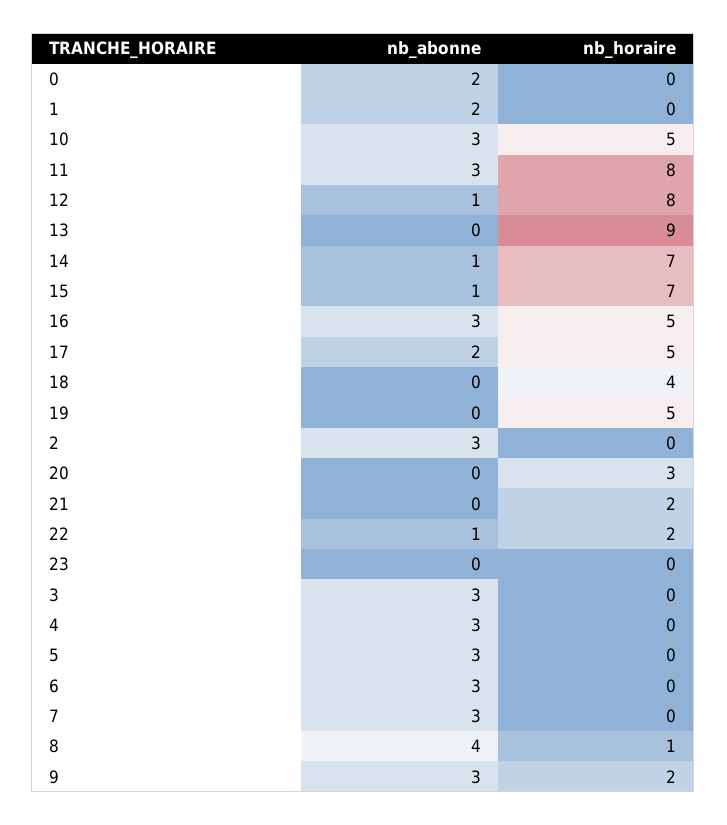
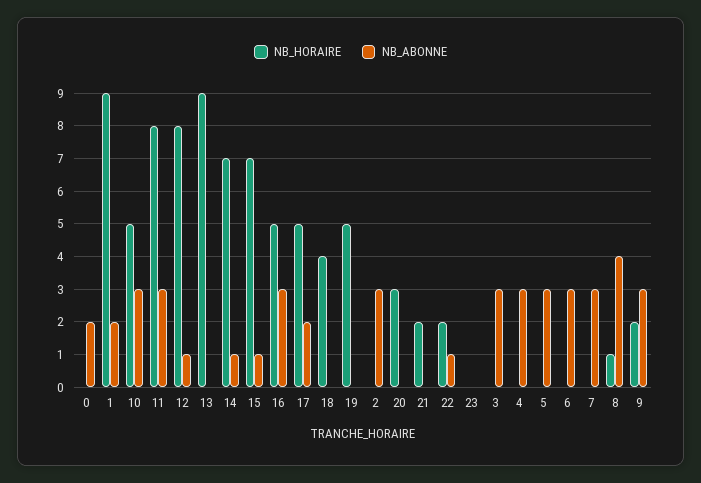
nb_horaire, 1: 0 -> 9

